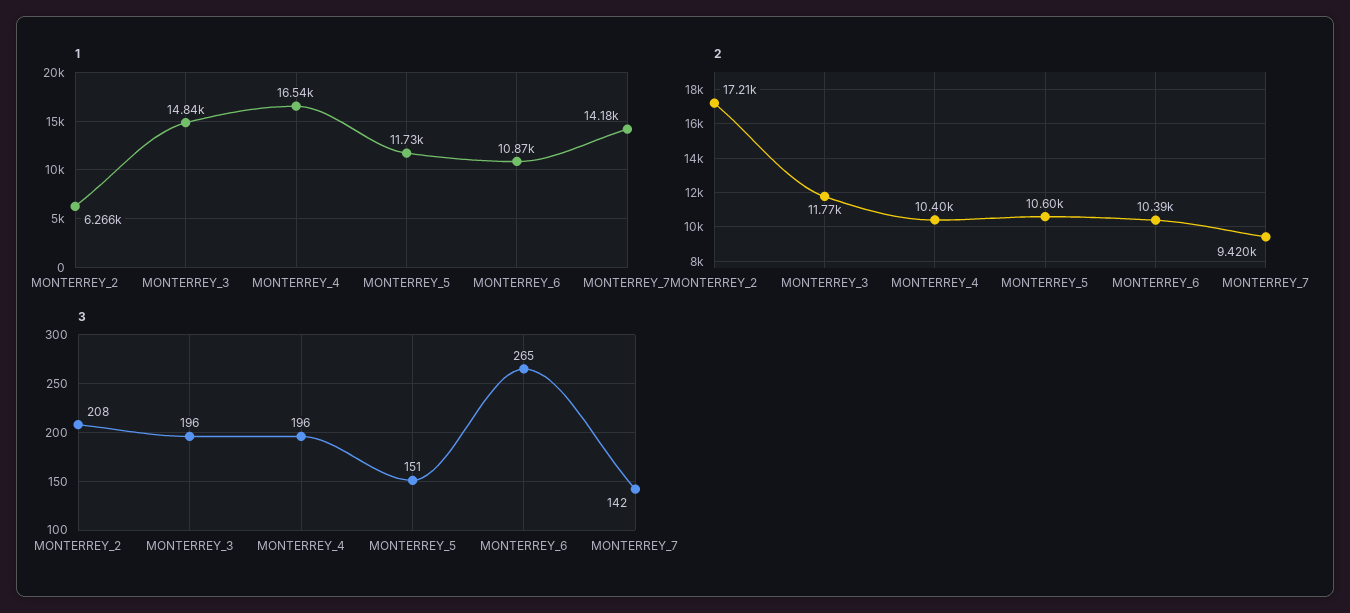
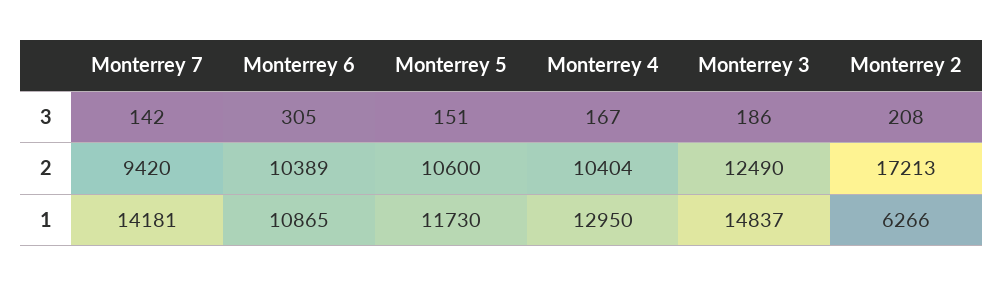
1, MONTERREY_4: 16540 -> 12950
2, MONTERREY_3: 11770 -> 12490
3, MONTERREY_3: 196 -> 186
3, MONTERREY_4: 196 -> 167
3, MONTERREY_6: 265 -> 305

